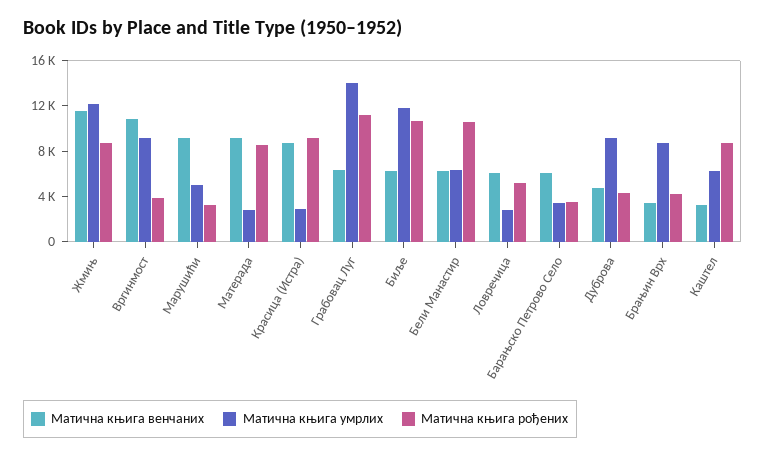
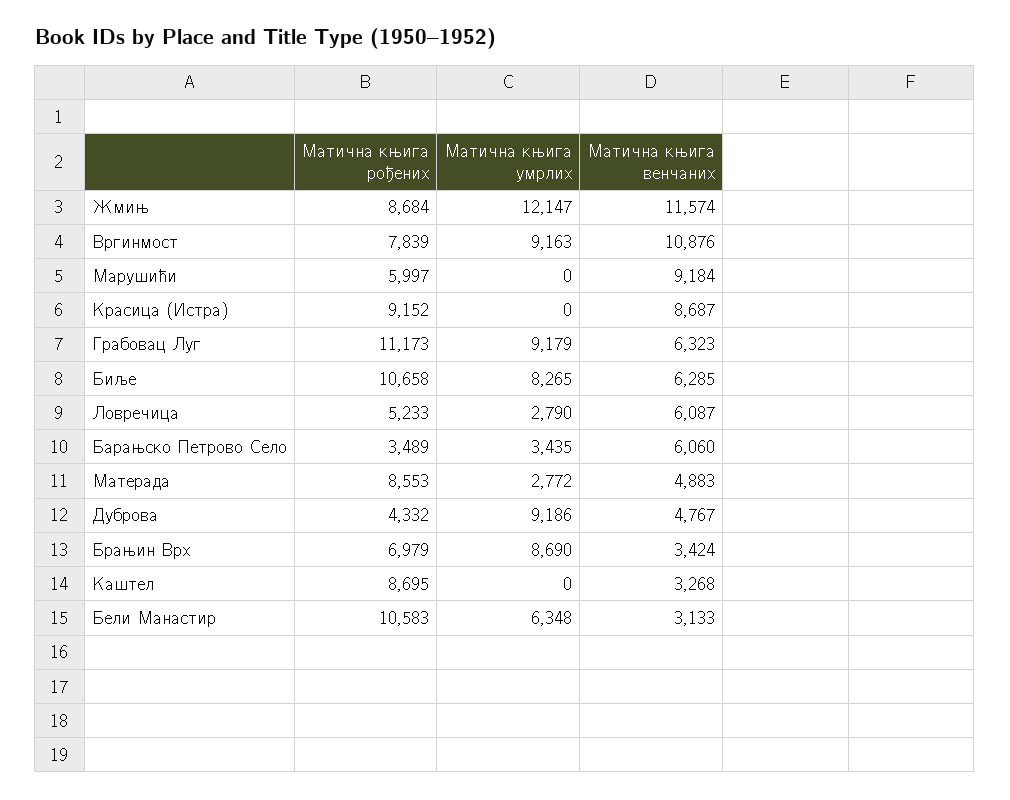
Матична књига рођених, Вргинмост: 4000 -> 7839
Матична књига умрлих, Марушићи: 5000 -> 0
Матична књига рођених, Марушићи: 3000 -> 5997
Матична књига венчаних, Матерада: 9000 -> 4883
Матична књига умрлих, Красица (Истра): 3000 -> 0
Матична књига умрлих, Грабовац Луг: 14000 -> 9179
Матична књига умрлих, Биље: 12000 -> 8265
Матична књига венчаних, Бели Манастир: 6000 -> 3133
Матична књига рођених, Брањин Врх: 4000 -> 6979
Матична књига умрлих, Каштел: 6000 -> 0

